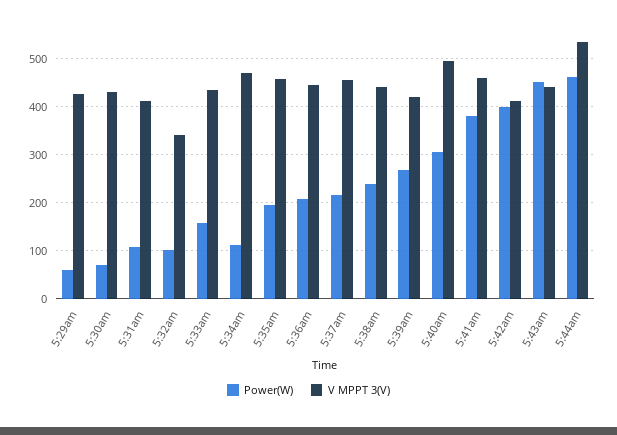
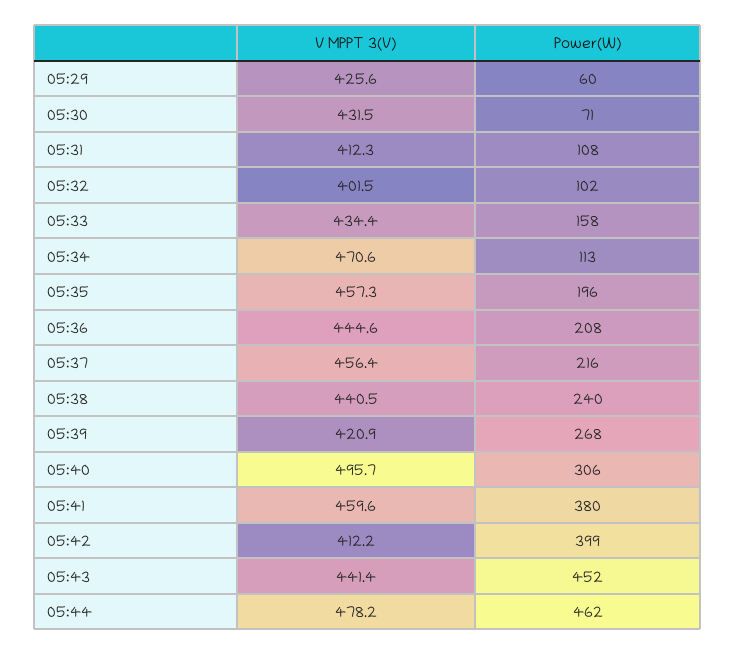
V MPPT 3(V), 5:32am: 340 -> 401.5
V MPPT 3(V), 5:44am: 540 -> 478.2

